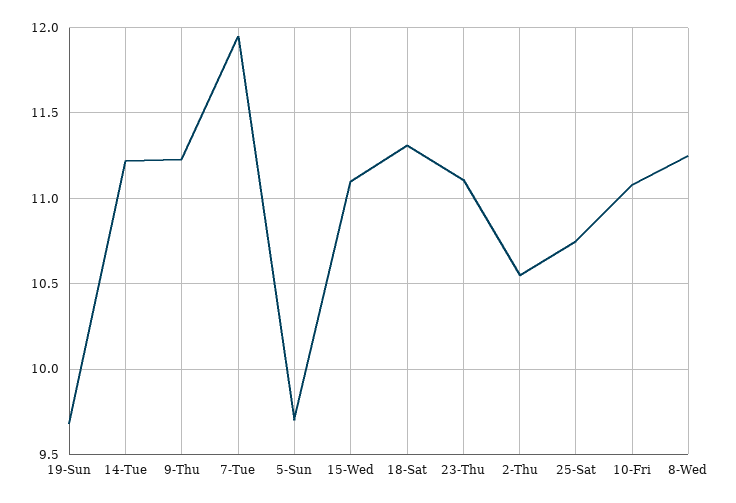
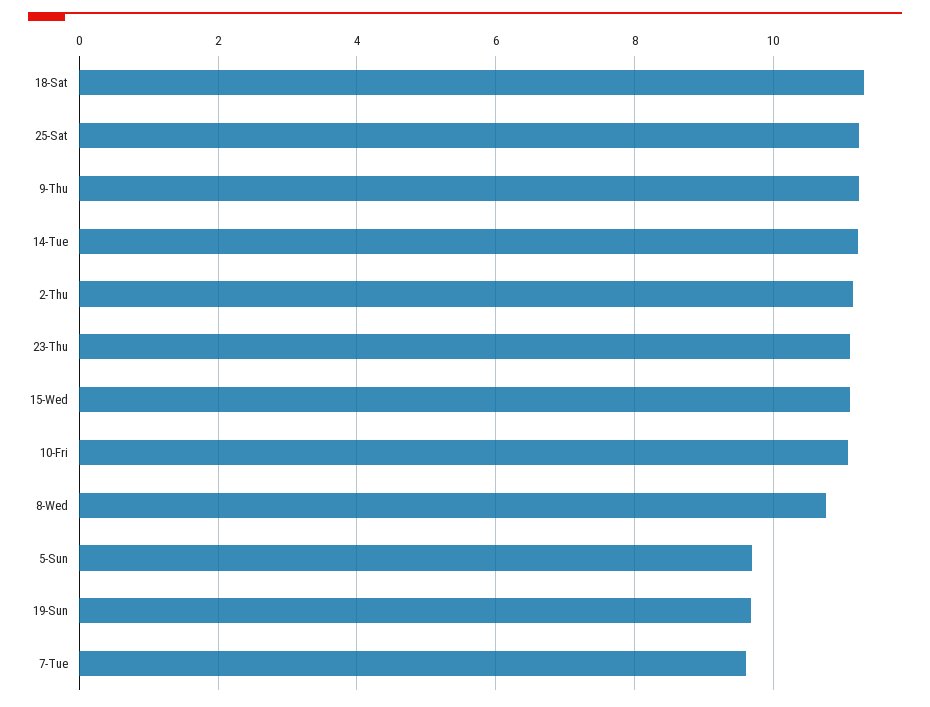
7-Tue: 11.95 -> 9.6
2-Thu: 10.55 -> 11.2
25-Sat: 10.75 -> 11.2
8-Wed: 11.25 -> 10.8

